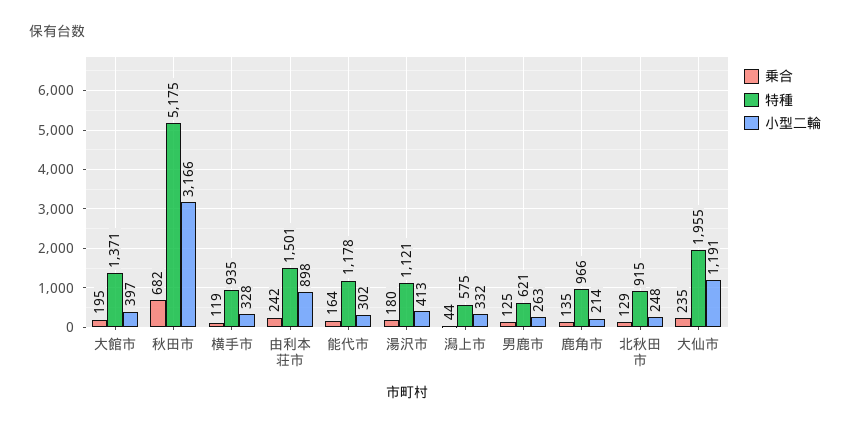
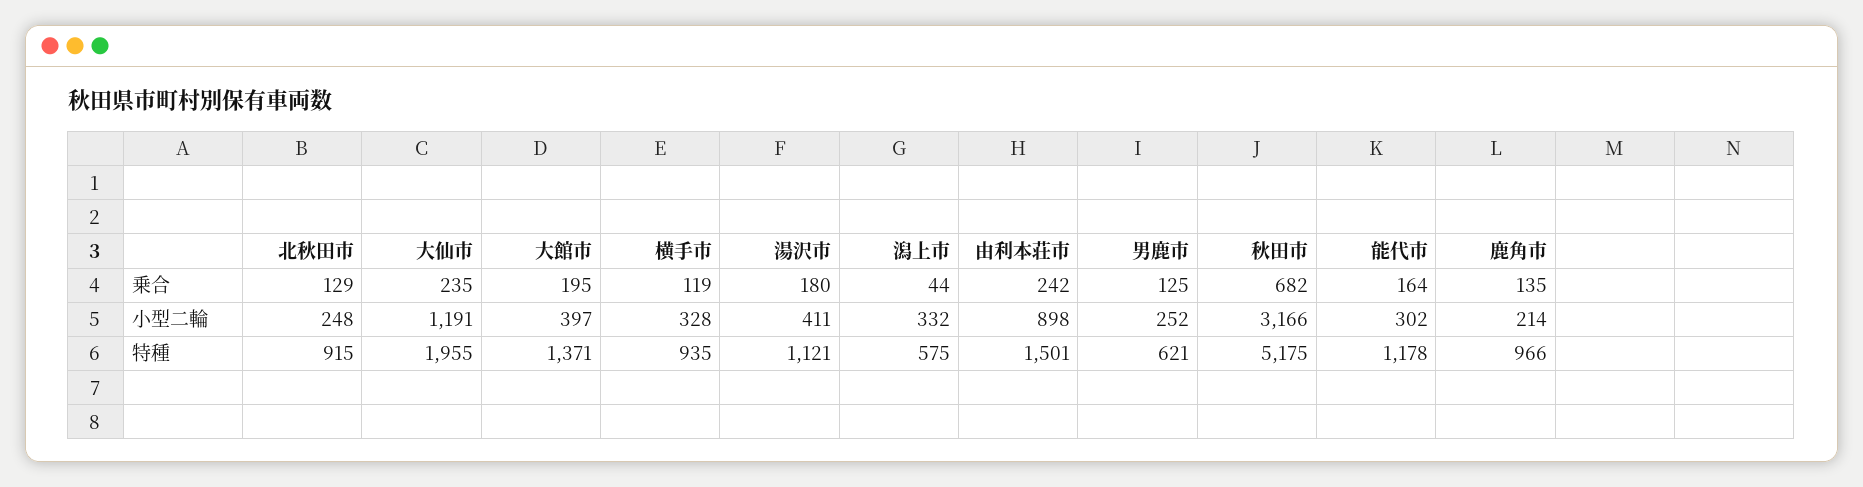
小型二輪, 湯沢市: 413 -> 411
小型二輪, 男鹿市: 263 -> 252

